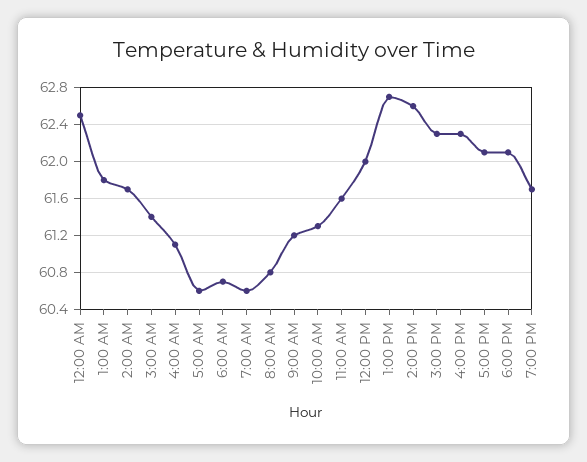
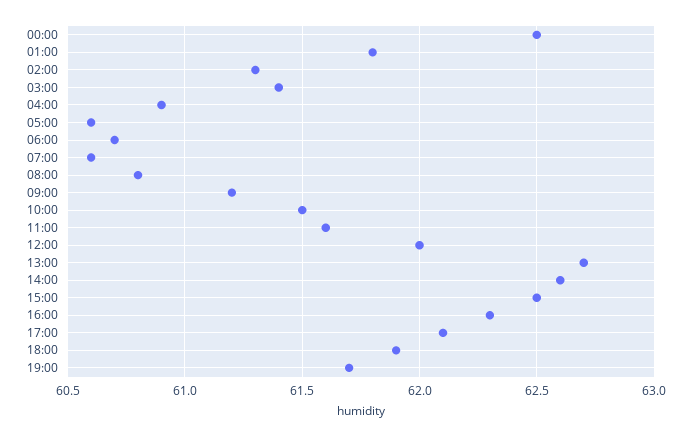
2:00 AM: 61.7 -> 61.3
4:00 AM: 61.1 -> 60.9
10:00 AM: 61.3 -> 61.5
3:00 PM: 62.3 -> 62.5
6:00 PM: 62.1 -> 61.9

